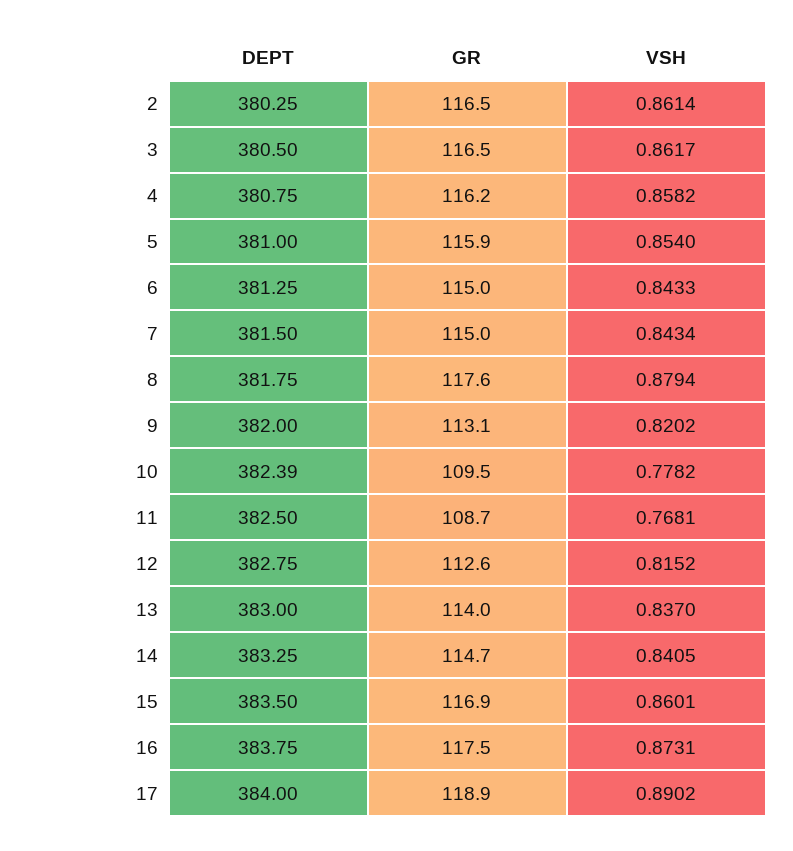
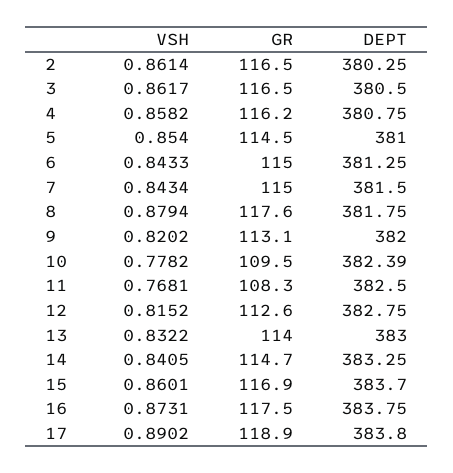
GR, 5: 115.9 -> 114.5
GR, 11: 108.7 -> 108.3
VSH, 13: 0.837 -> 0.8322
DEPT, 15: 383.5 -> 383.7
DEPT, 17: 384 -> 383.8

